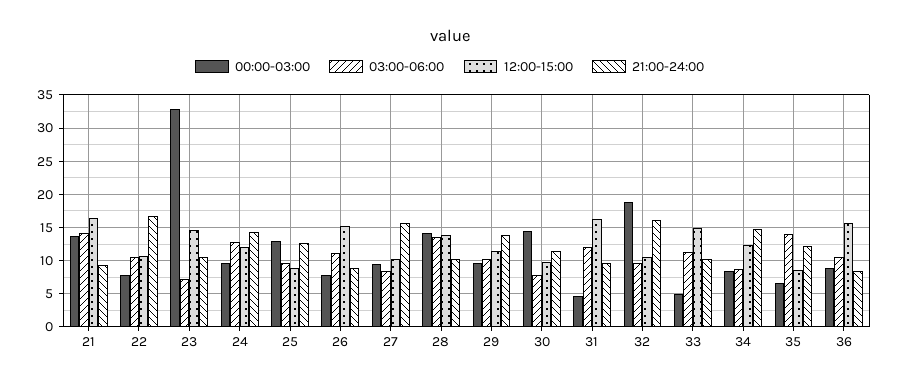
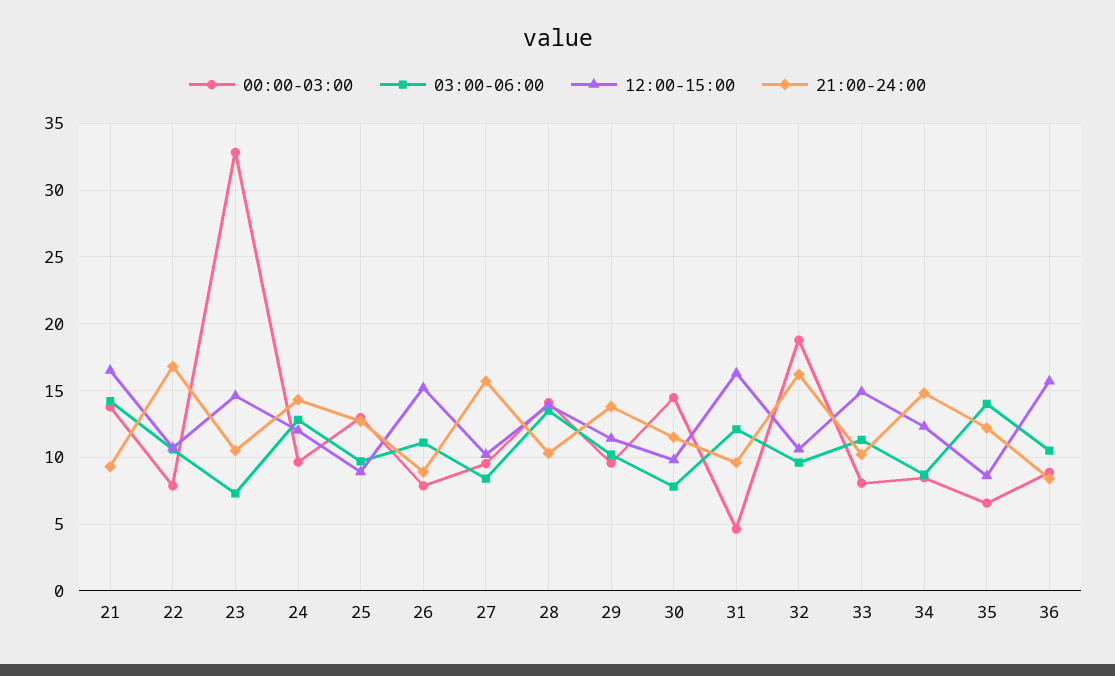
00:00-03:00, 33: 5 -> 8

